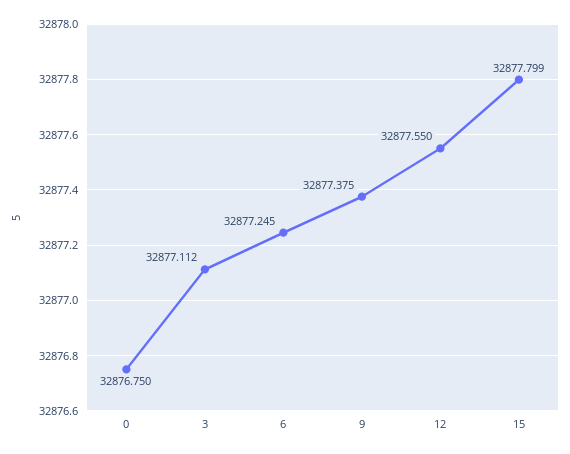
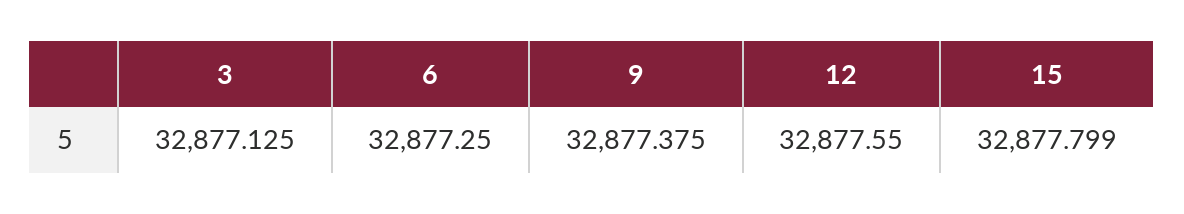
0: 32876.75 -> none
3: 32877.112 -> 32877.125
6: 32877.245 -> 32877.25

